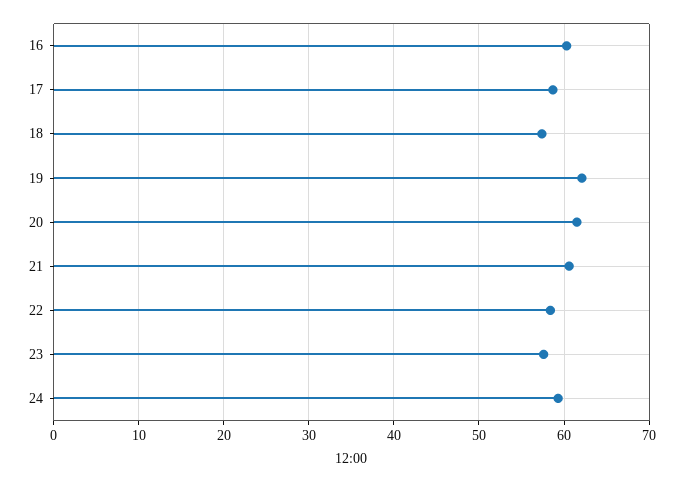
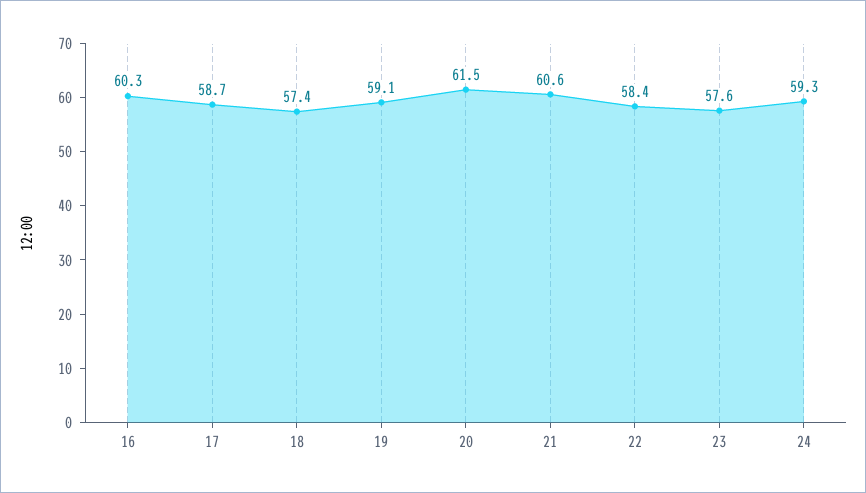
19: 62 -> 59.1

